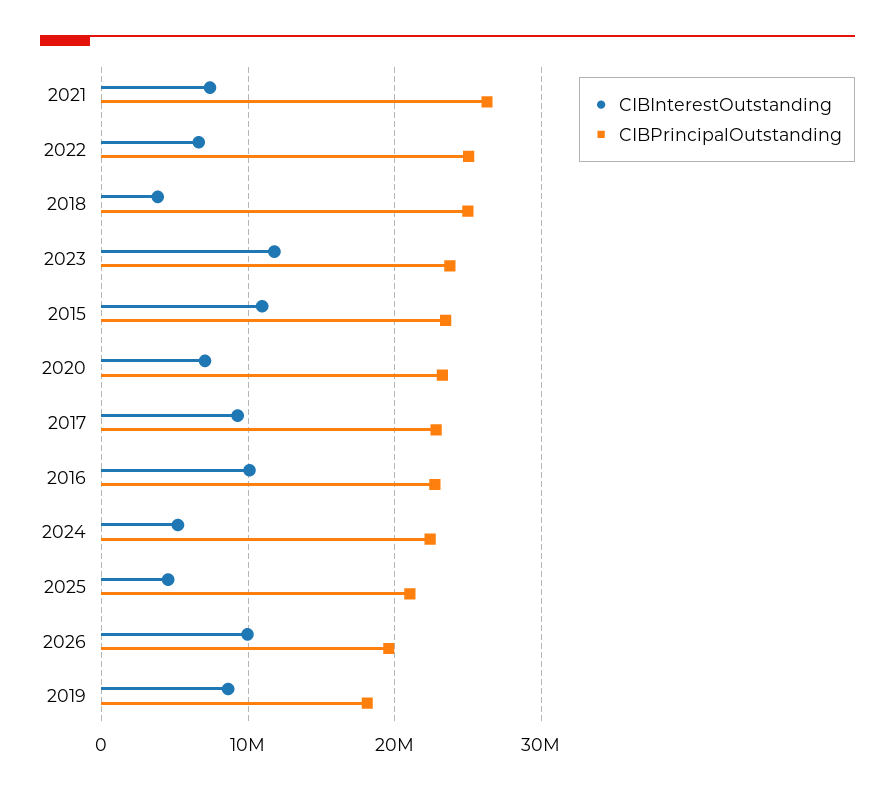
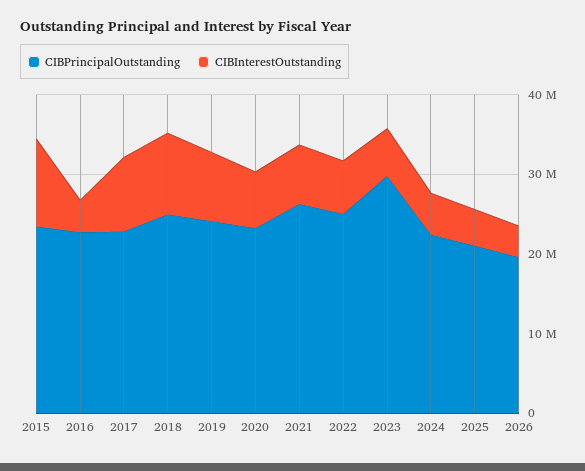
CIBInterestOutstanding, 2018: 4000000 -> 10000000
CIBInterestOutstanding, 2023: 12000000 -> 6000000
CIBPrincipalOutstanding, 2023: 24000000 -> 30000000
CIBInterestOutstanding, 2016: 10000000 -> 4000000
CIBInterestOutstanding, 2026: 10000000 -> 4000000
CIBPrincipalOutstanding, 2019: 18000000 -> 24000000

